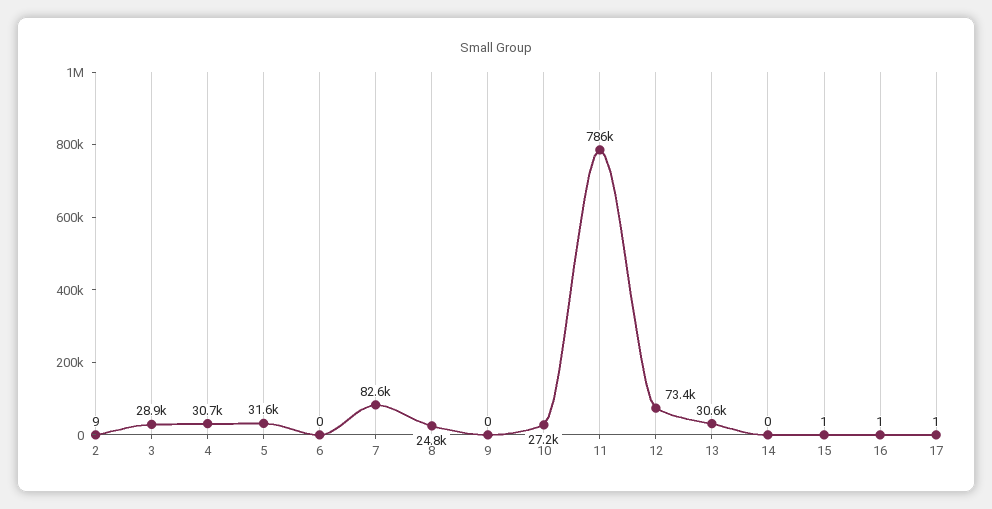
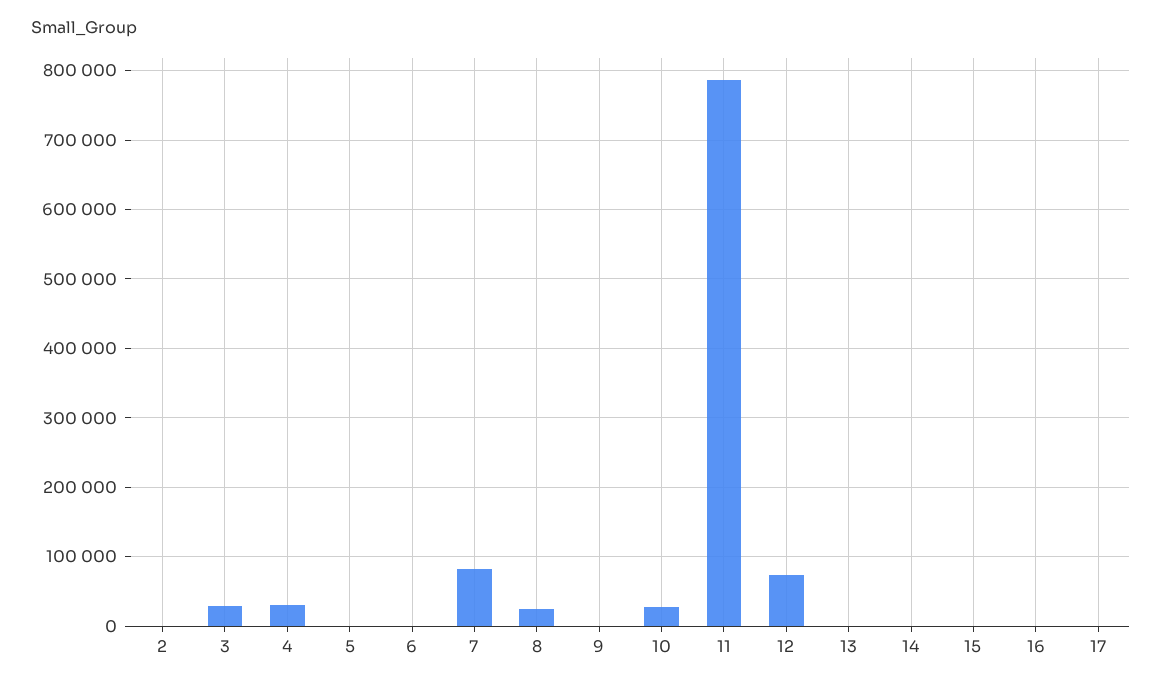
5: 31600 -> 0
13: 30600 -> 0

